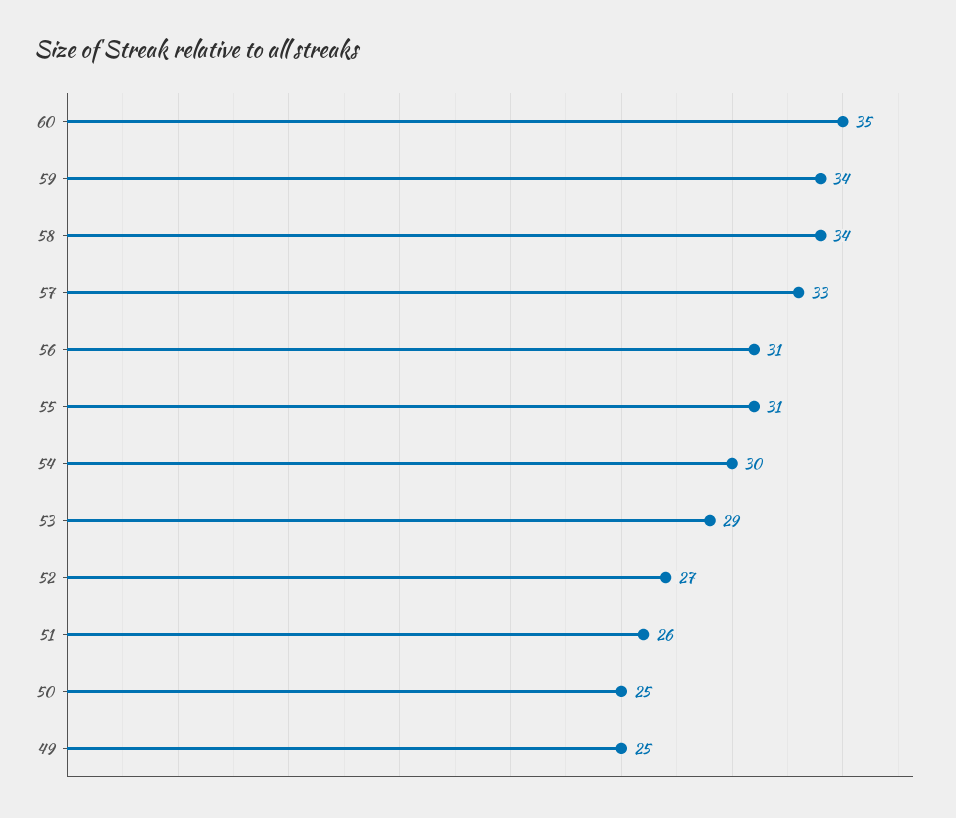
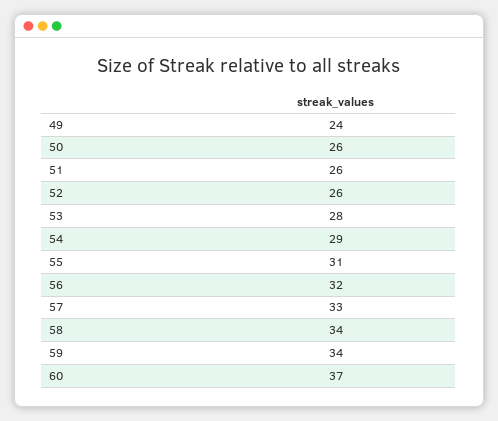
60: 35 -> 37
56: 31 -> 32
54: 30 -> 29
53: 29 -> 28
52: 27 -> 26
50: 25 -> 26
49: 25 -> 24

